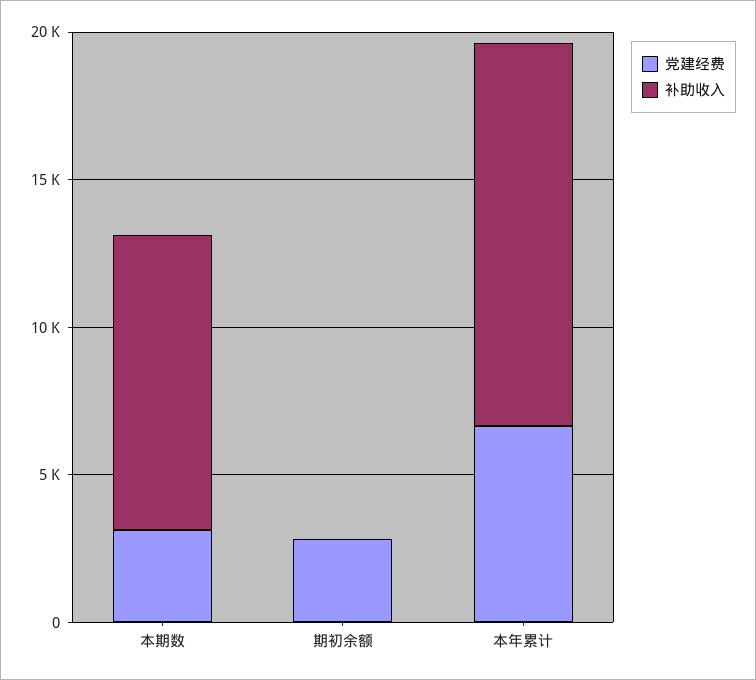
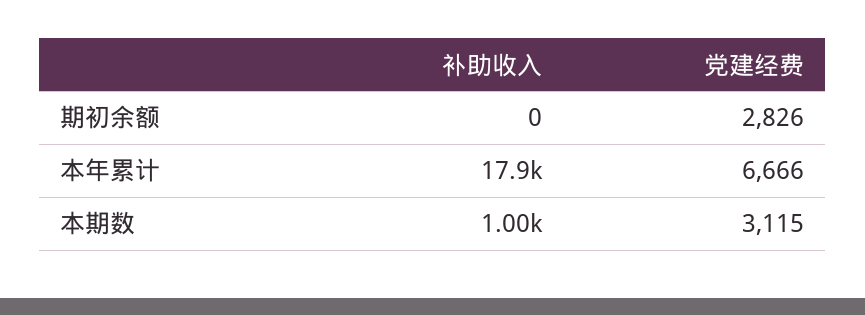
补助收入, 本期数: 10000 -> 1000
补助收入, 本年累计: 13000 -> 17900

